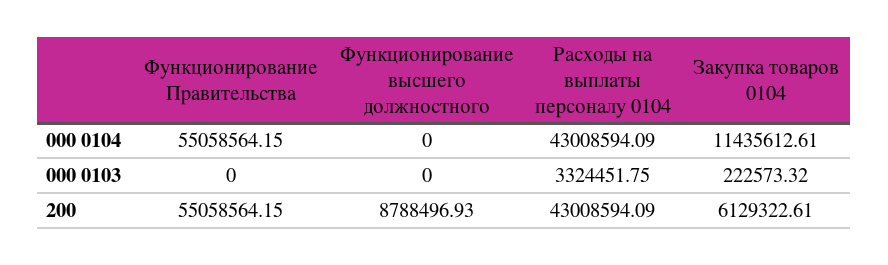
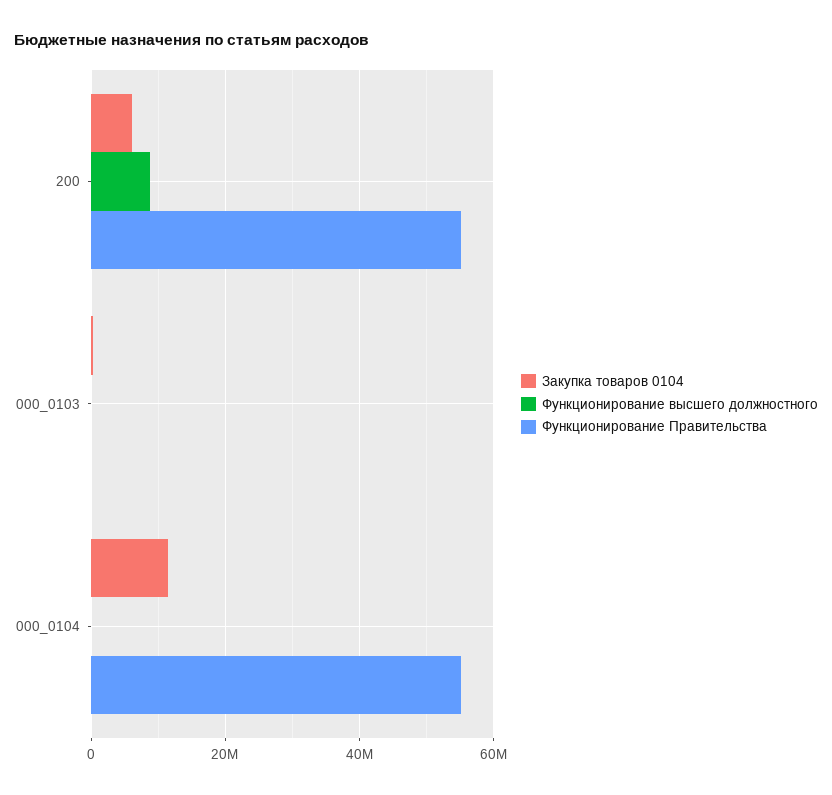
Расходы на выплаты персоналу 0104, 000 0104: 43008594.09 -> none
Расходы на выплаты персоналу 0104, 000 0103: 3324451.75 -> none
Расходы на выплаты персоналу 0104, 200: 43008594.09 -> none

